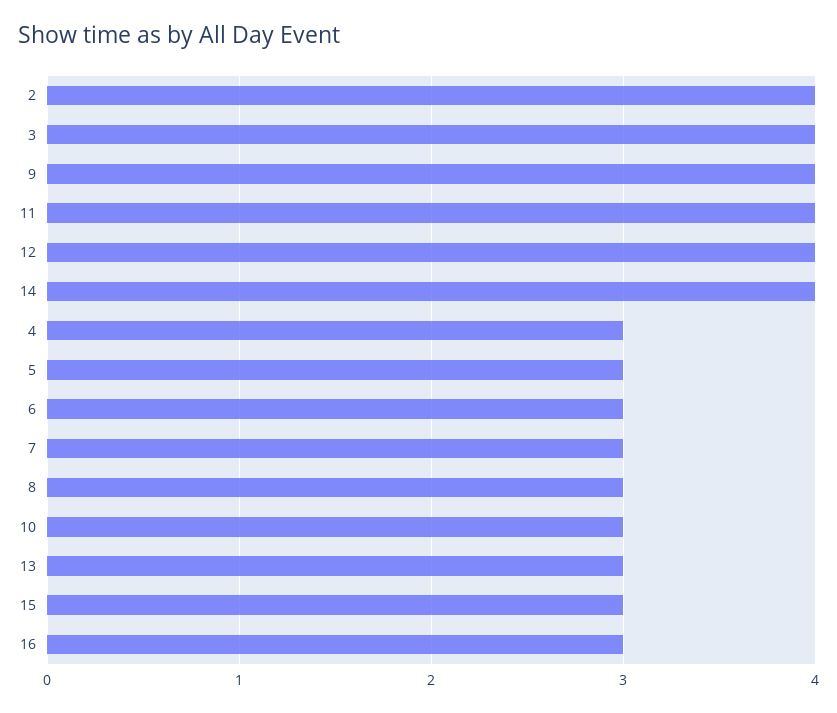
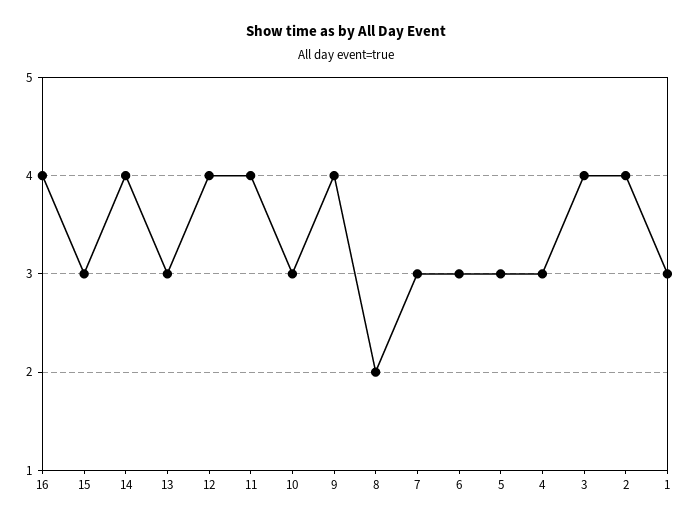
8: 3 -> 2
16: 3 -> 4
1: none -> 3

